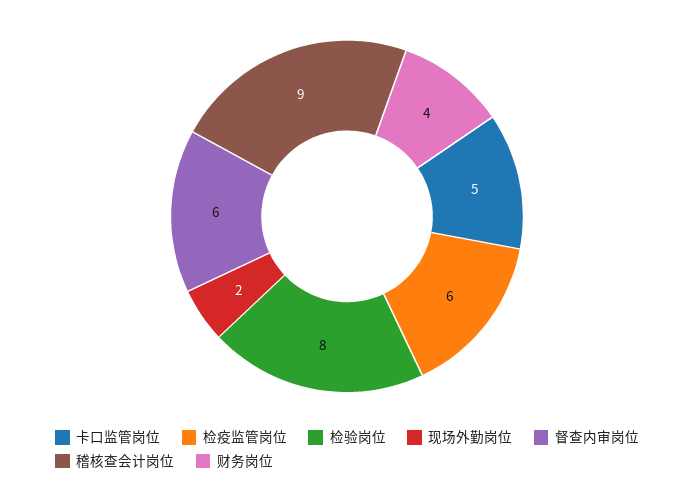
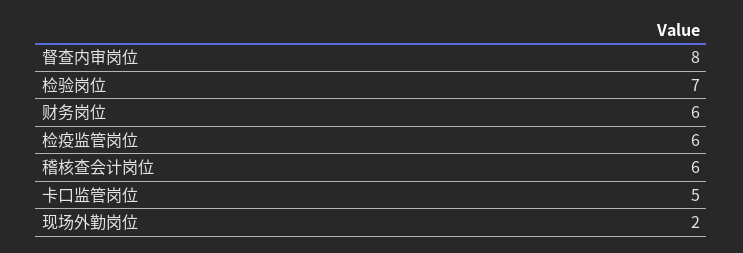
检验岗位: 8 -> 7
督查内审岗位: 6 -> 8
稽核查会计岗位: 9 -> 6
财务岗位: 4 -> 6

